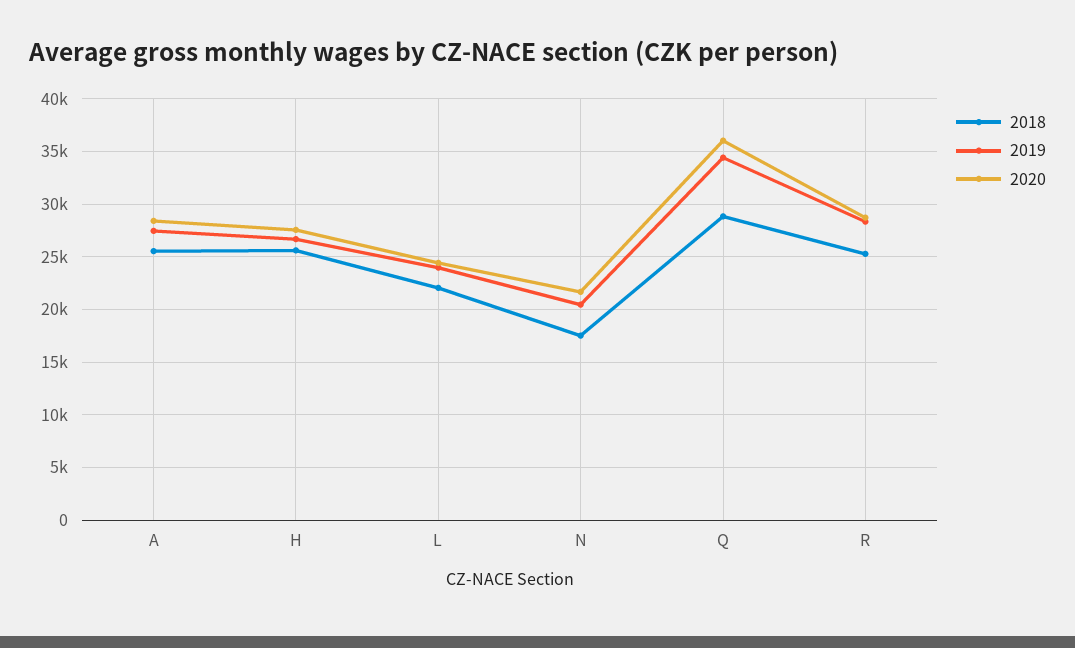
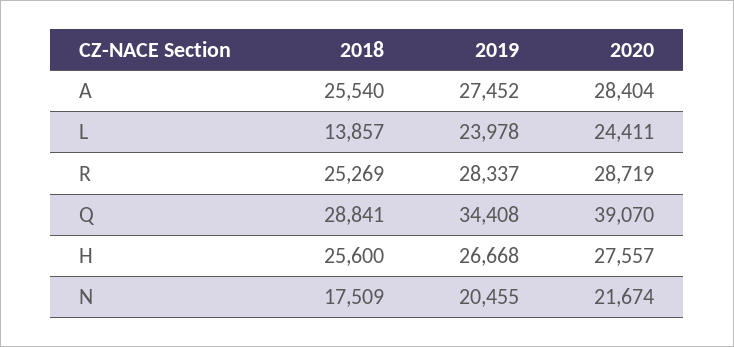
2018, L: 22000 -> 13857
2020, Q: 36000 -> 39070

